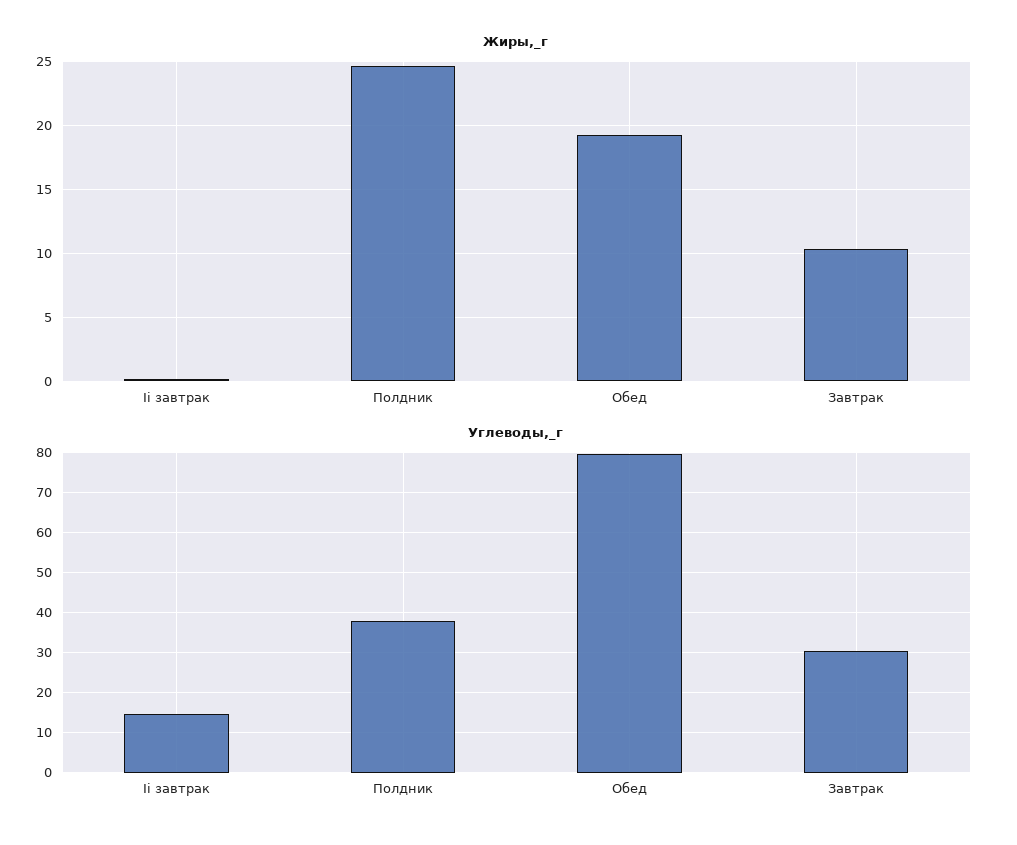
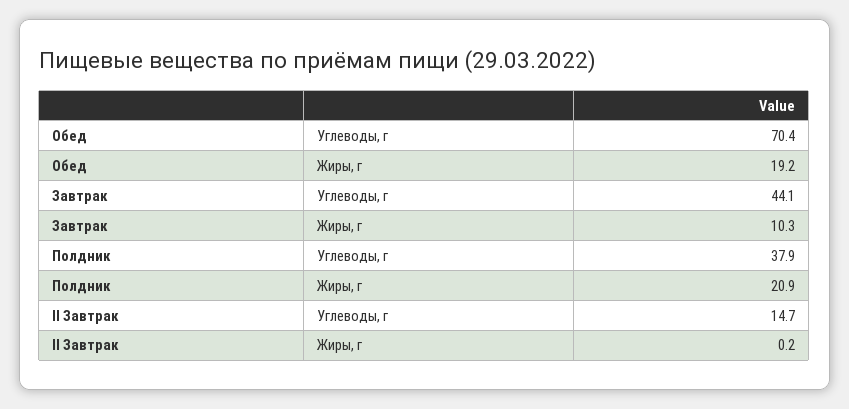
Жиры,_г, Полдник: 24.5 -> 20.9
Углеводы,_г, Обед: 80 -> 70.4
Углеводы,_г, Завтрак: 30 -> 44.1

